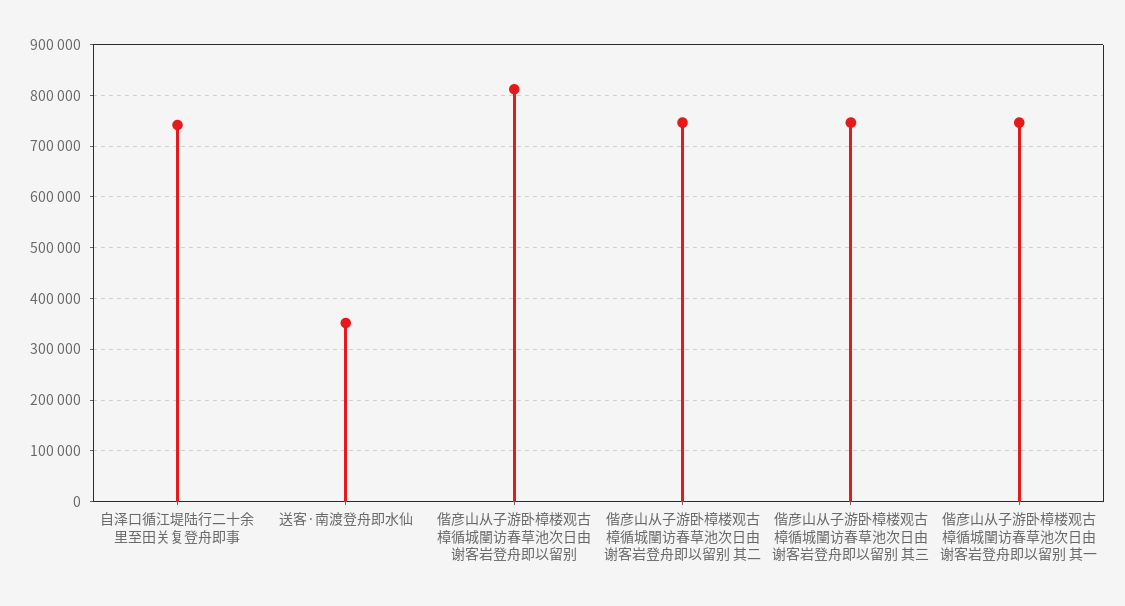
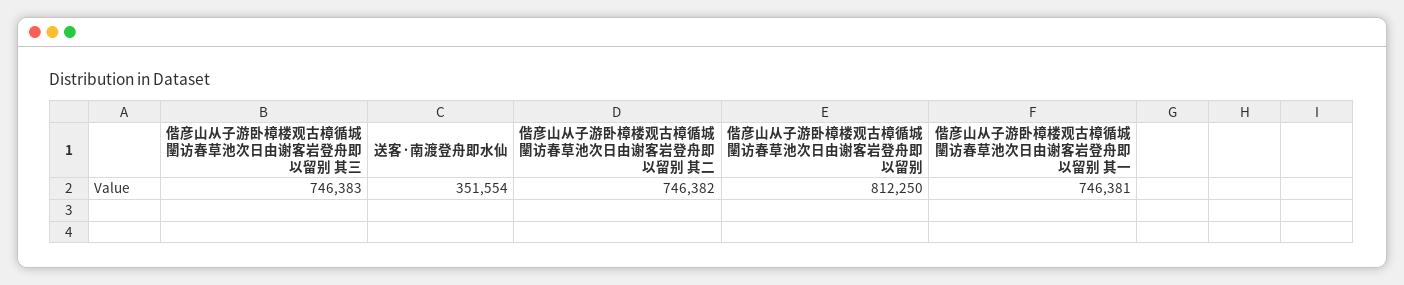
自泽口循江堤陆行二十余里至田关复登舟即事: 740000 -> none

